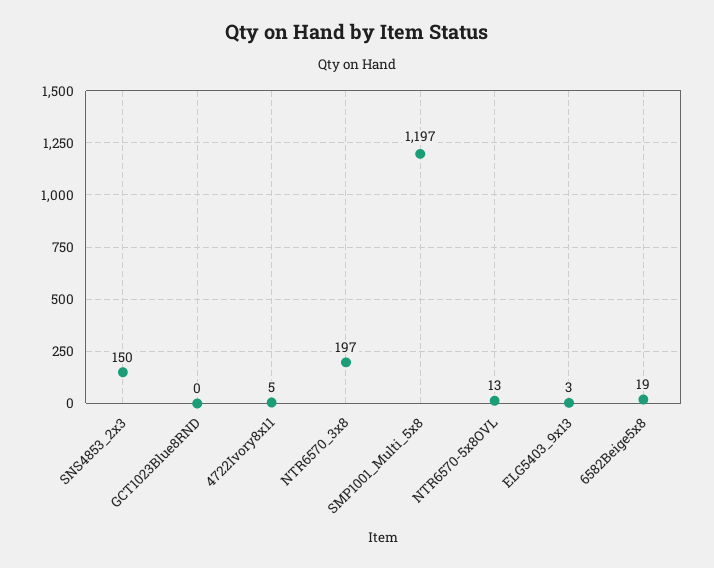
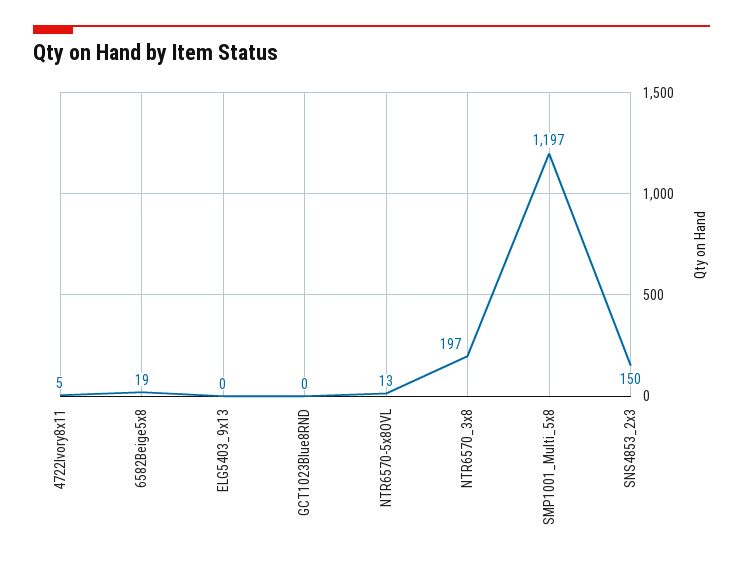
ELG5403_9x13: 3 -> 0

